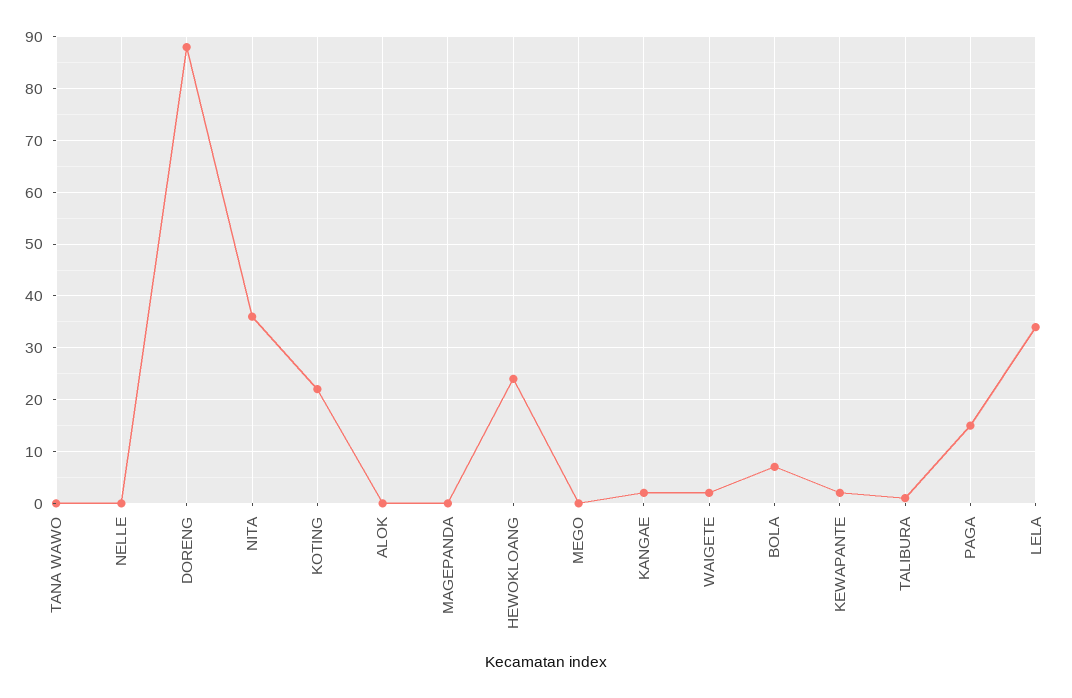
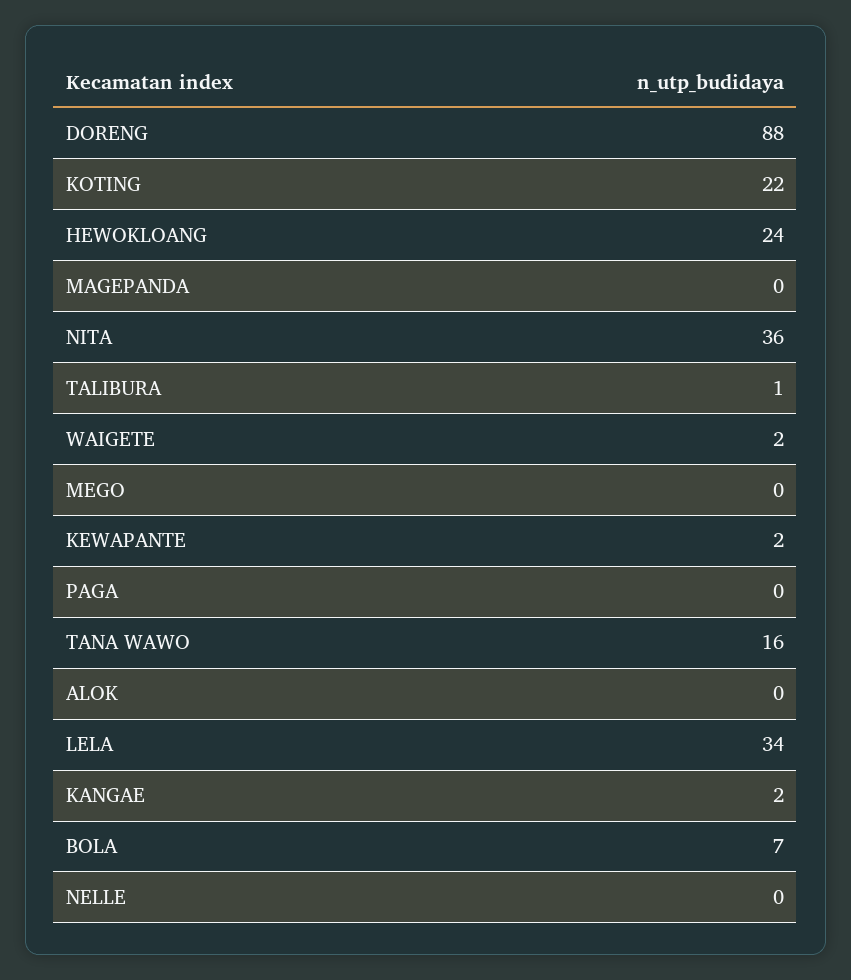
TANA WAWO: 0 -> 16
PAGA: 15 -> 0

